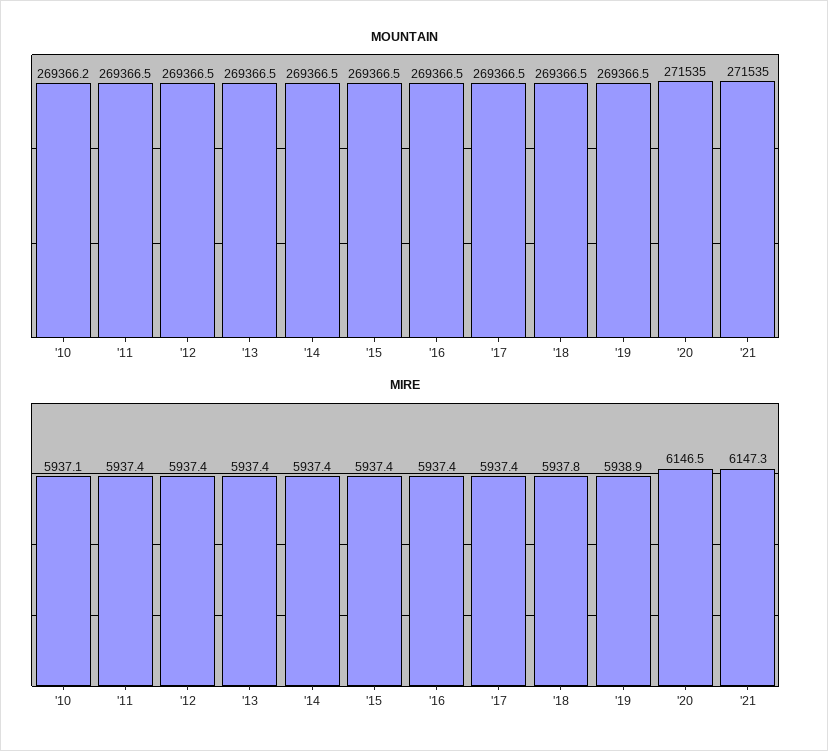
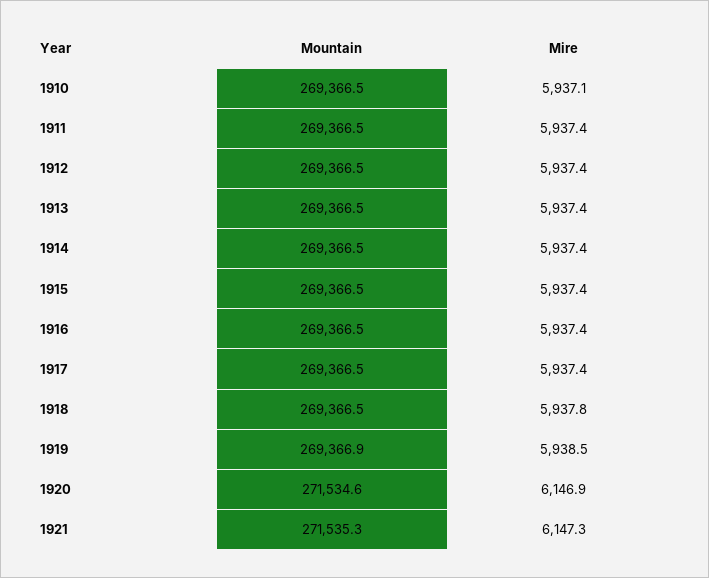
MOUNTAIN, '10: 269366.2 -> 269366.5
MOUNTAIN, '19: 269366.5 -> 269366.9
MOUNTAIN, '20: 271535 -> 271534.6
MOUNTAIN, '21: 271535 -> 271535.3
MIRE, '19: 5938.9 -> 5938.5
MIRE, '20: 6146.5 -> 6146.9

